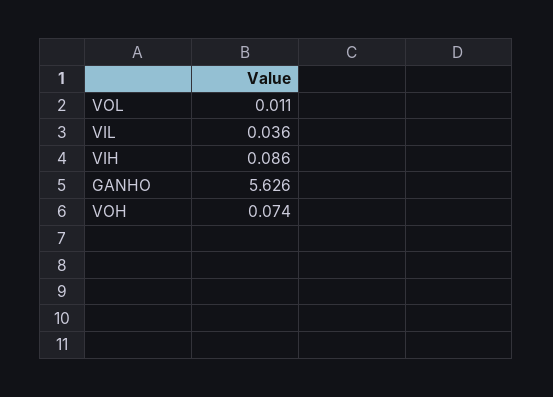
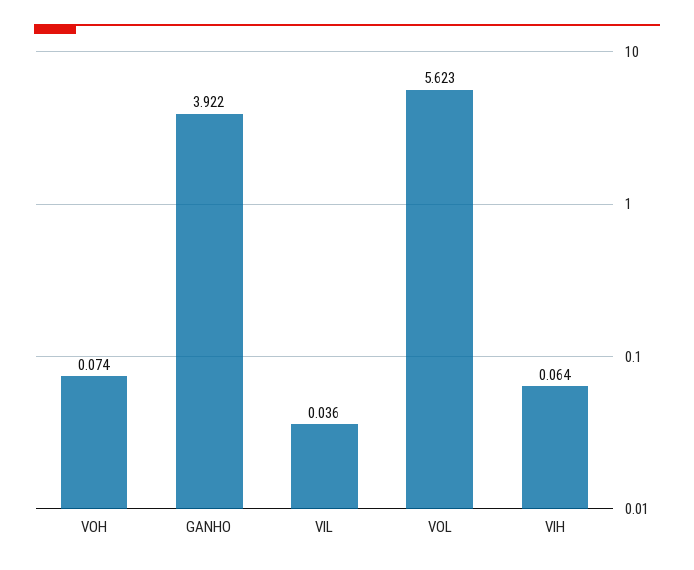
VOL: 0.011 -> 5.623
VIH: 0.086 -> 0.064
GANHO: 5.626 -> 3.922

